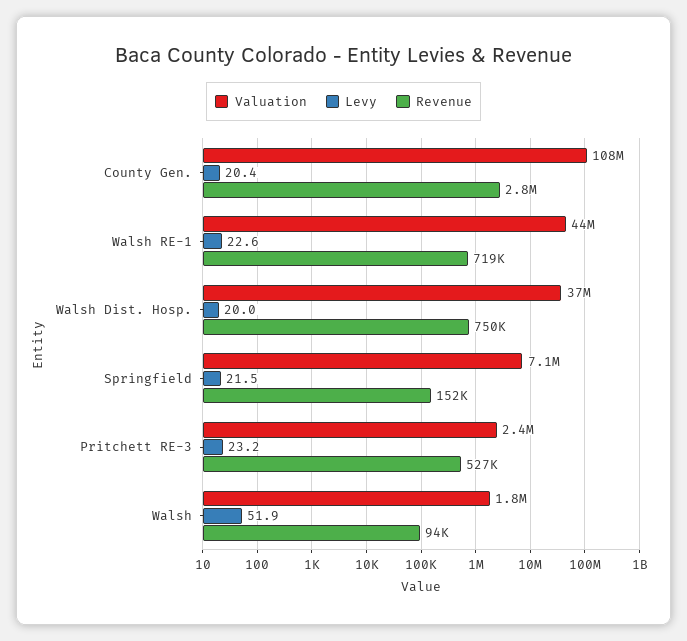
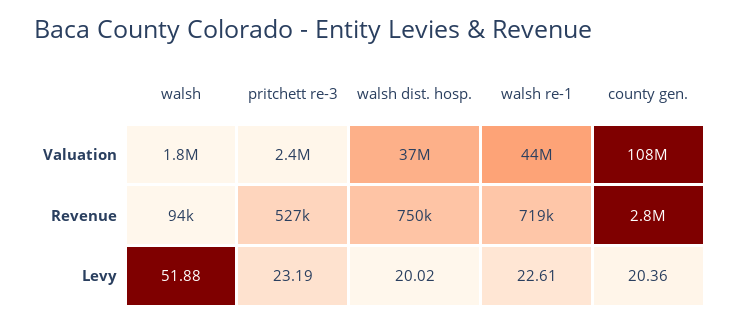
Valuation, Springfield: 7100000 -> none
Levy, Springfield: 21.5 -> none
Revenue, Springfield: 152000 -> none

